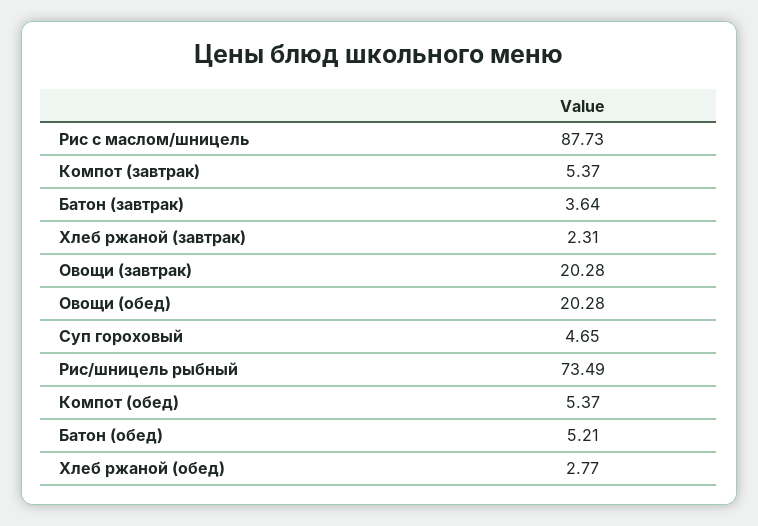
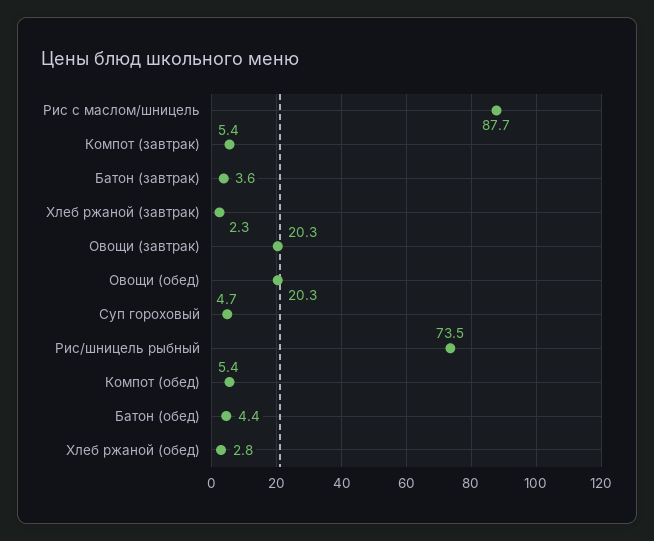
Батон (обед): 5.21 -> 4.4

